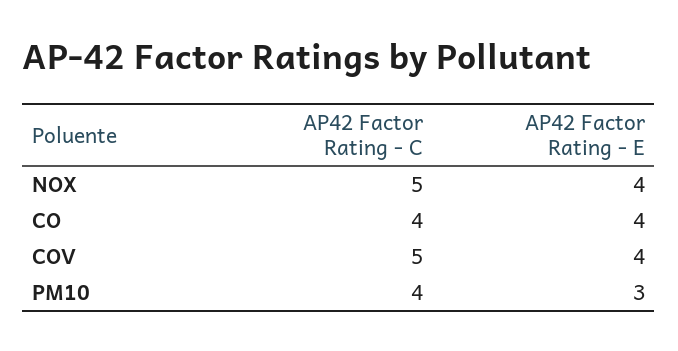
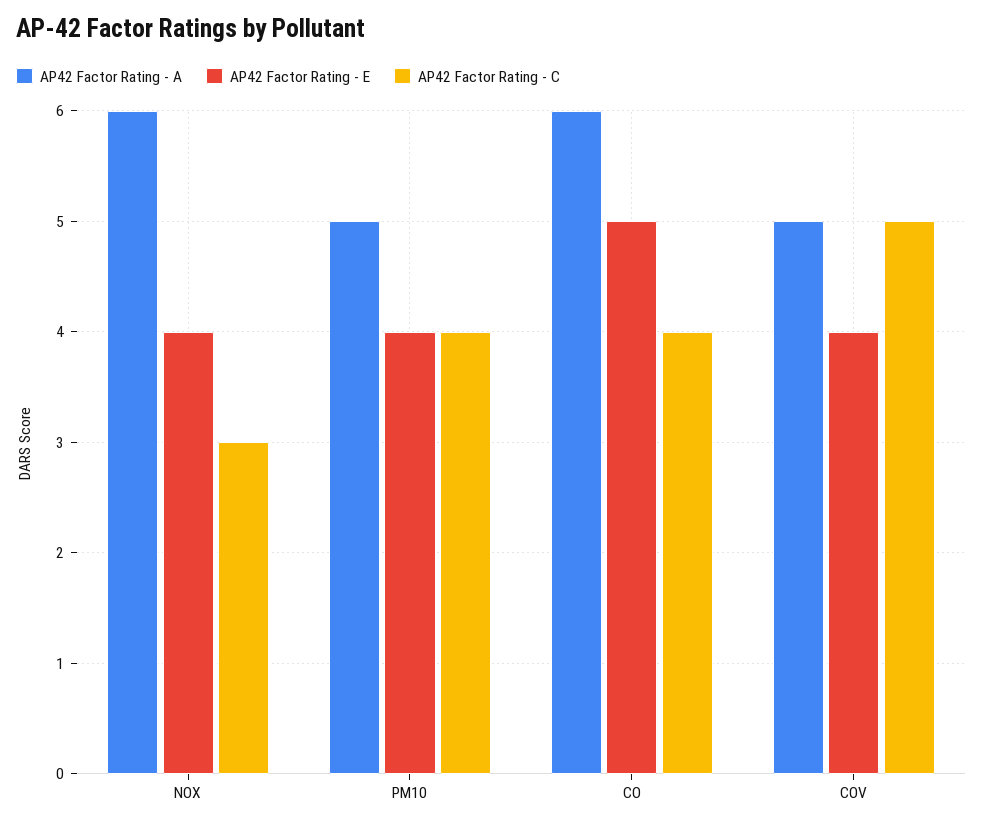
AP42 Factor Rating - C, NOX: 5 -> 3
AP42 Factor Rating - E, CO: 4 -> 5
AP42 Factor Rating - E, PM10: 3 -> 4
AP42 Factor Rating - A, NOX: none -> 6
AP42 Factor Rating - A, PM10: none -> 5
AP42 Factor Rating - A, CO: none -> 6
AP42 Factor Rating - A, COV: none -> 5

